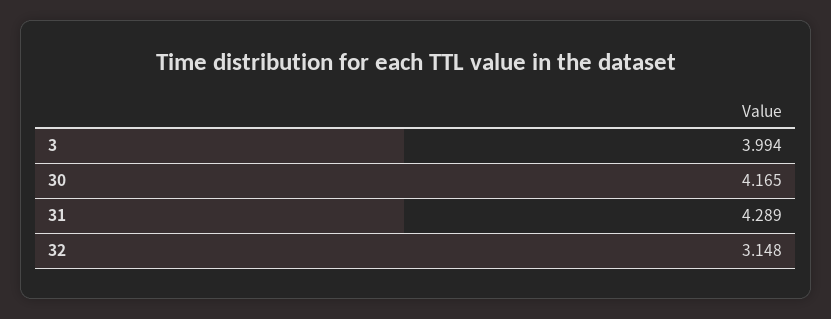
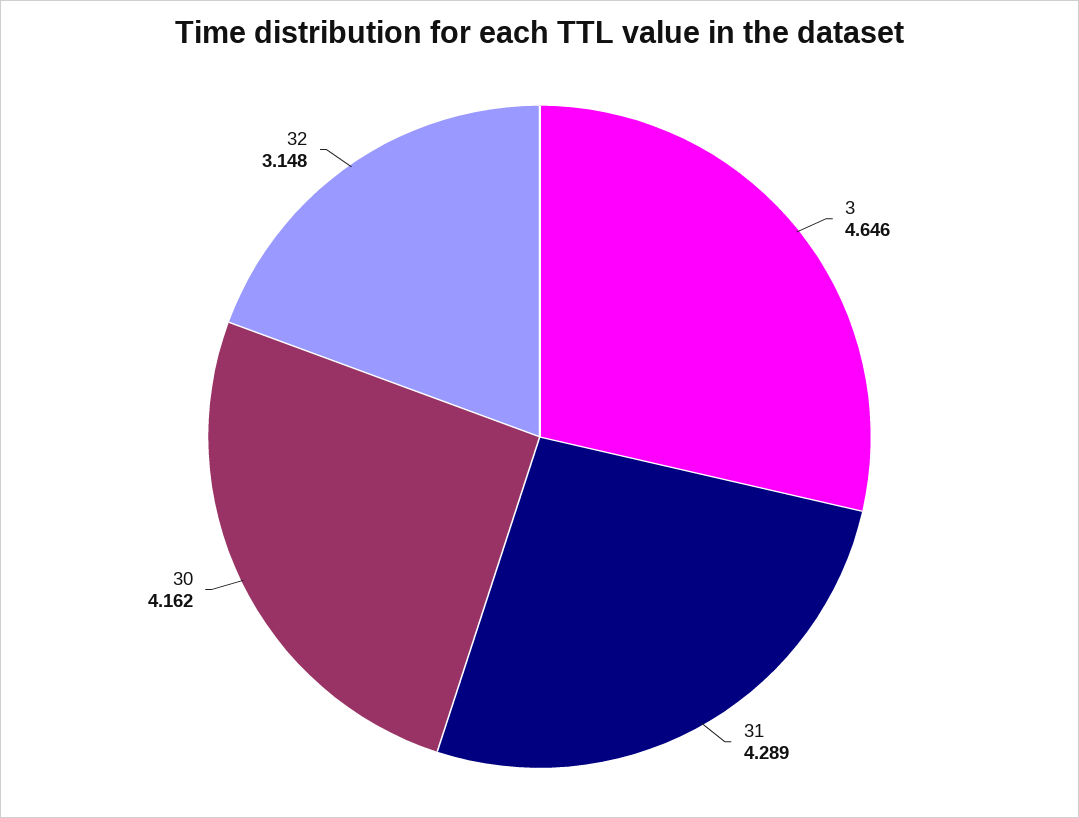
3: 3.994 -> 4.646
30: 4.165 -> 4.162

